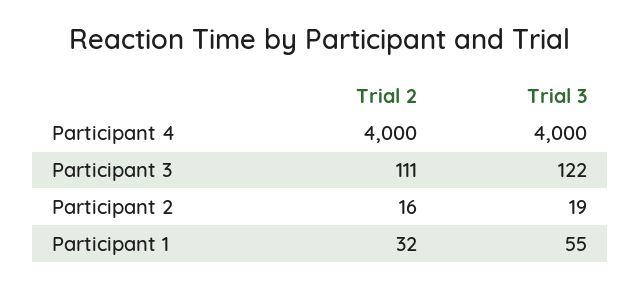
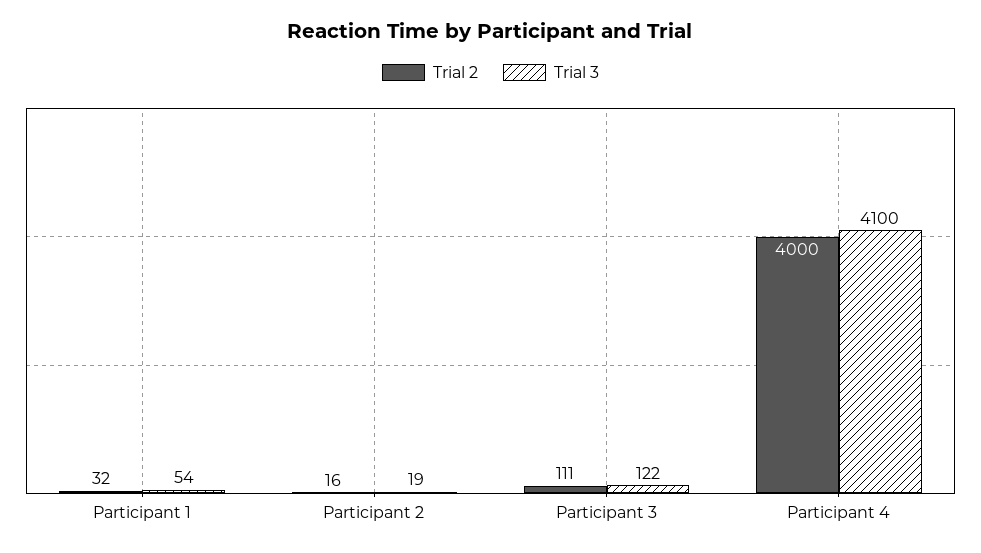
Trial 3, Participant 4: 4000 -> 4100
Trial 3, Participant 1: 55 -> 54

